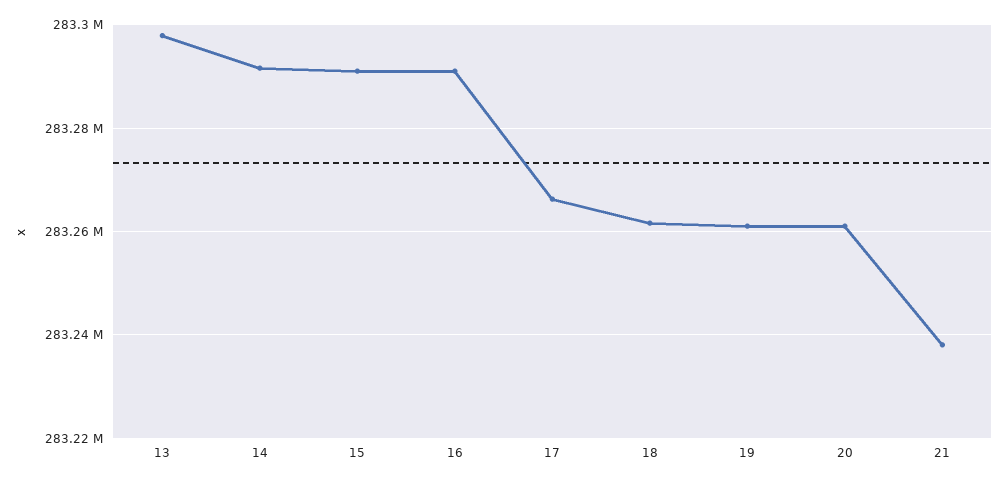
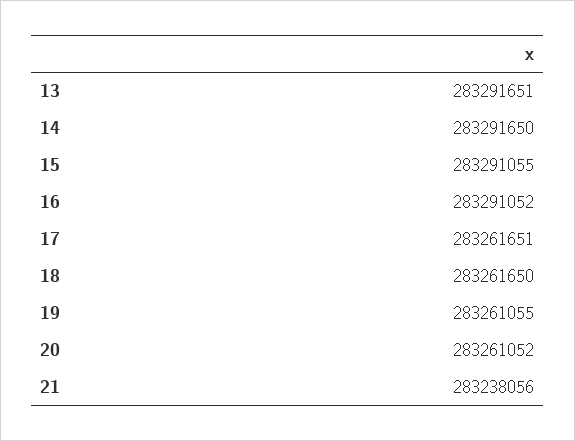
13: 283298000 -> 283291651
17: 283266000 -> 283261651

